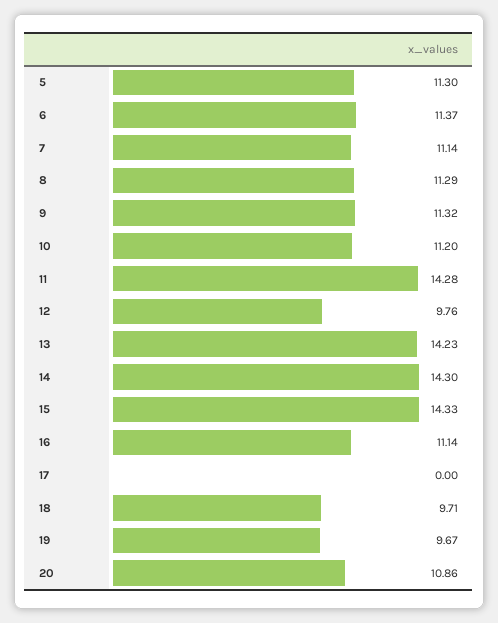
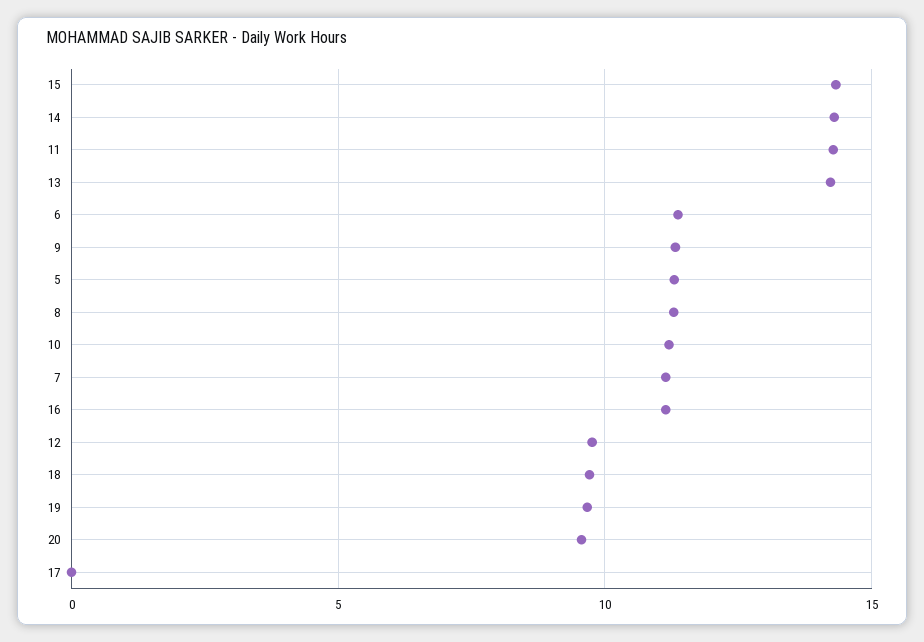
20: 10.86 -> 9.5

